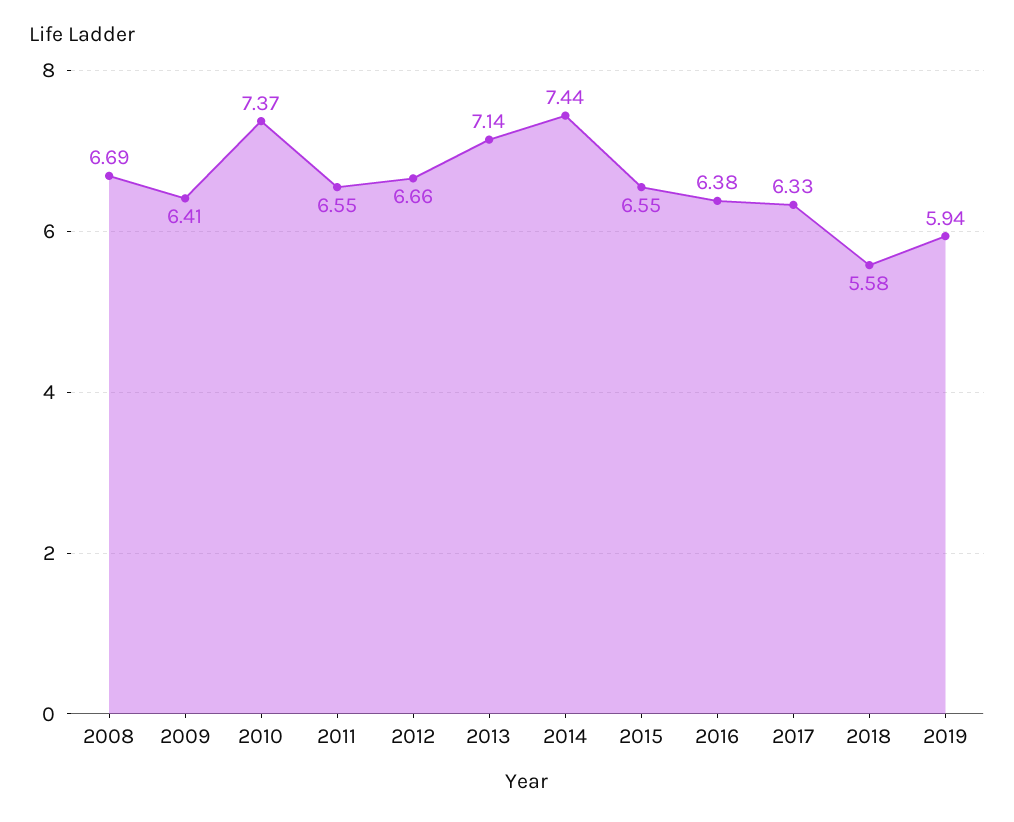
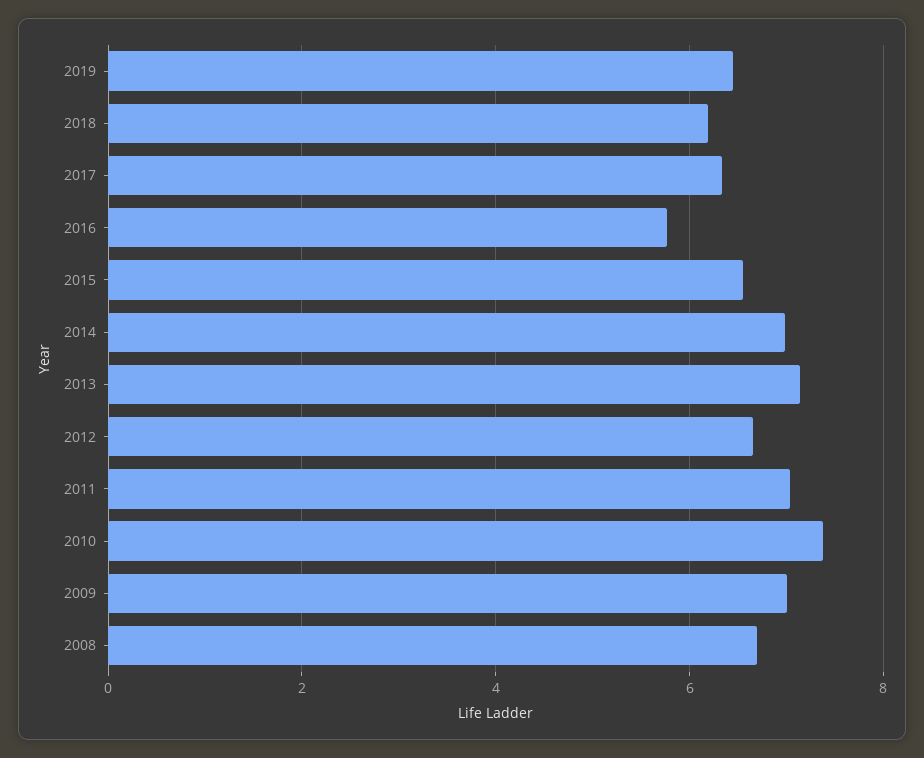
2009: 6.41 -> 7
2011: 6.55 -> 7
2014: 7.44 -> 7
2016: 6.38 -> 5.8
2018: 5.58 -> 6.2
2019: 5.94 -> 6.4

